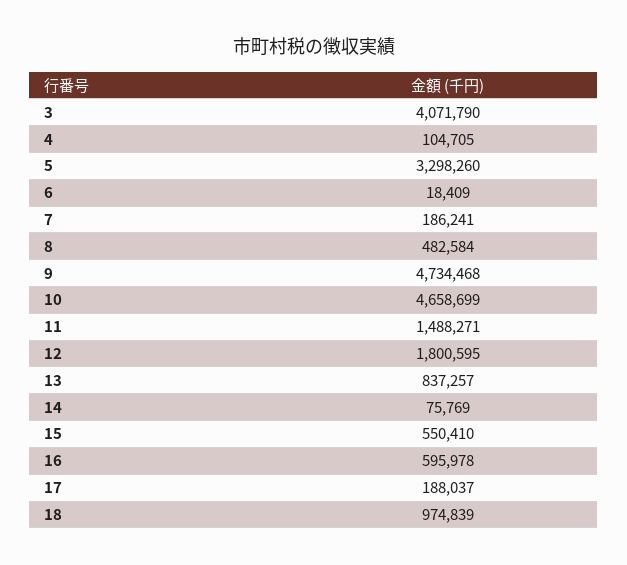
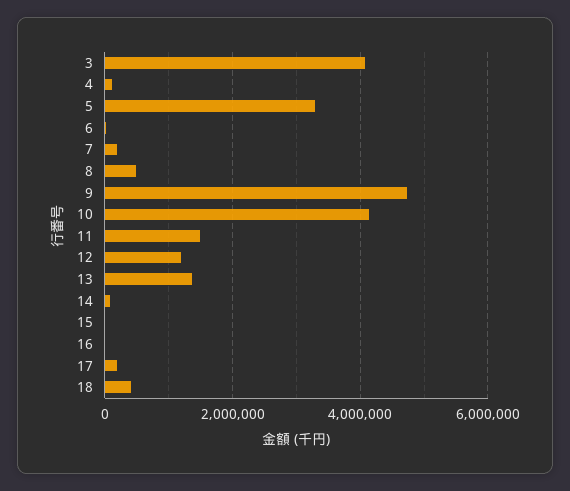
10: 4658699 -> 4200000
12: 1800595 -> 1200000
13: 837257 -> 1400000
15: 550410 -> 0
16: 595978 -> 0
18: 974839 -> 400000

